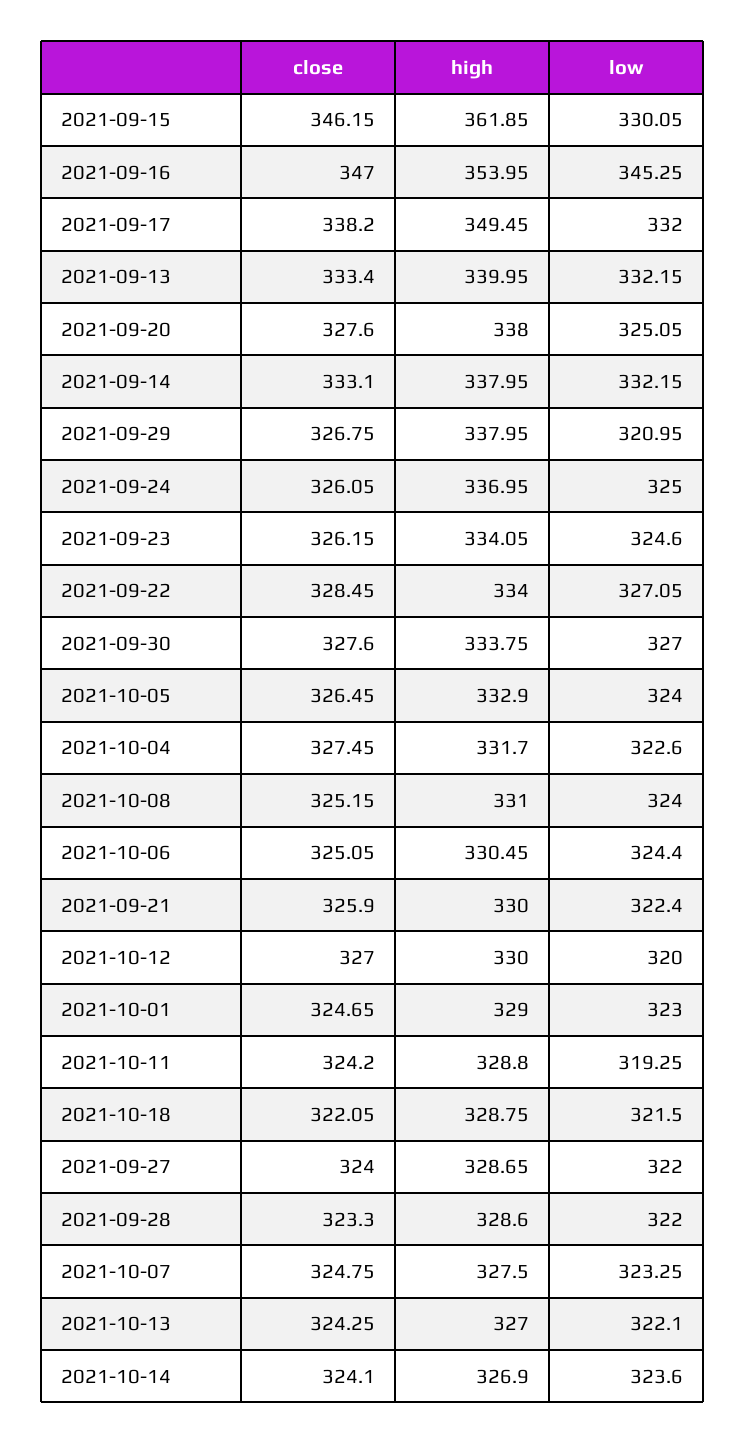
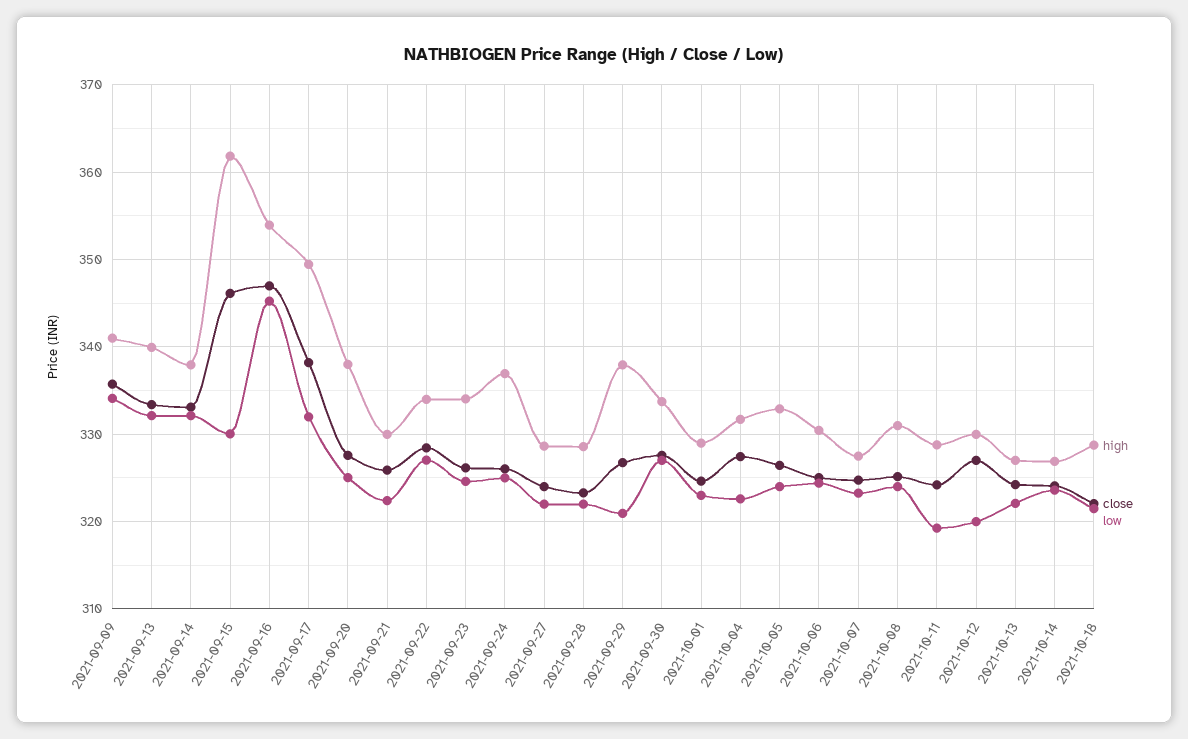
high, 2021-09-09: none -> 341
close, 2021-09-09: none -> 336
low, 2021-09-09: none -> 334

